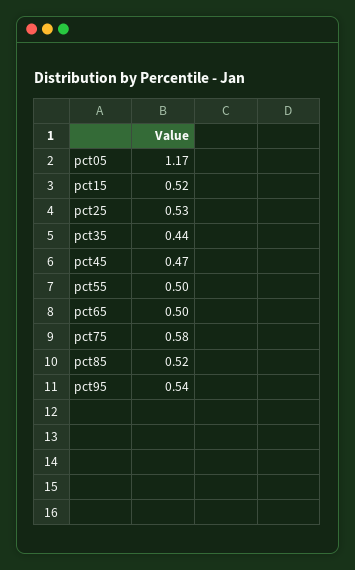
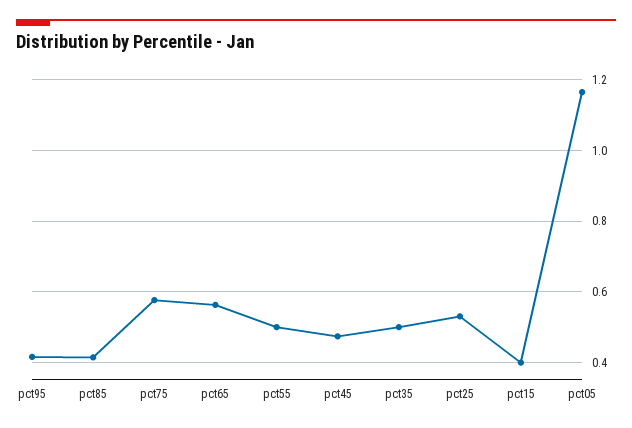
pct15: 0.52 -> 0.4
pct35: 0.44 -> 0.5
pct65: 0.5 -> 0.56
pct85: 0.52 -> 0.42
pct95: 0.54 -> 0.42

